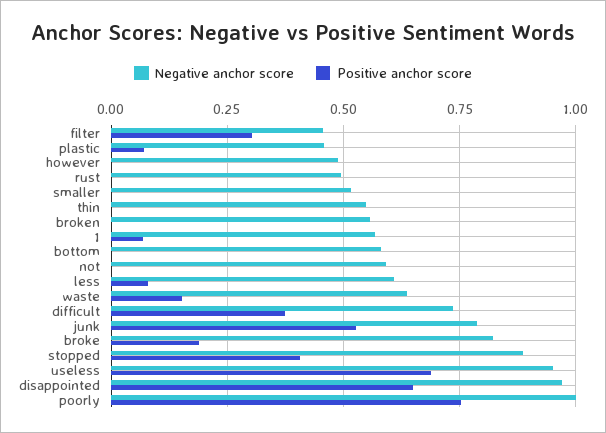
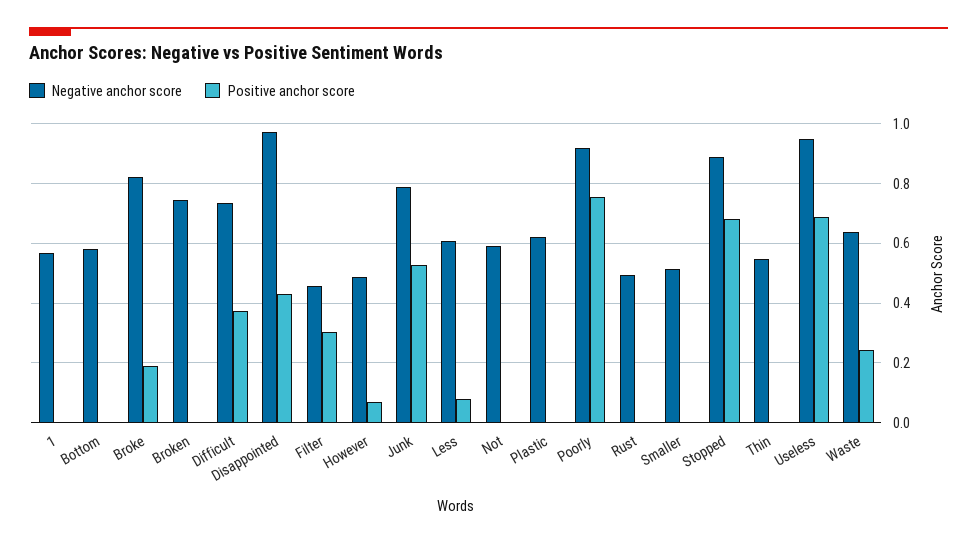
Negative anchor score, plastic: 0.45 -> 0.625
Positive anchor score, plastic: 0.075 -> 0
Positive anchor score, however: 0 -> 0.075
Negative anchor score, broken: 0.55 -> 0.75
Positive anchor score, 1: 0.075 -> 0
Positive anchor score, waste: 0.15 -> 0.25
Positive anchor score, stopped: 0.4 -> 0.675
Positive anchor score, disappointed: 0.65 -> 0.425
Negative anchor score, poorly: 1 -> 0.925

